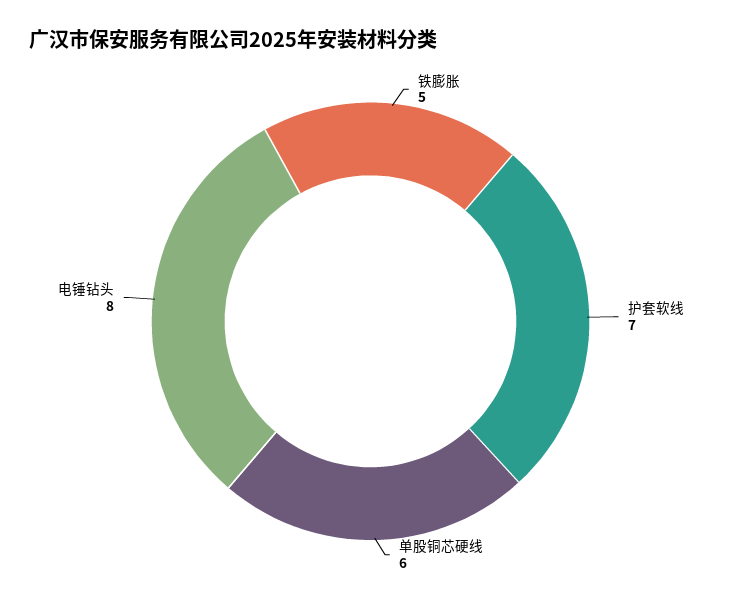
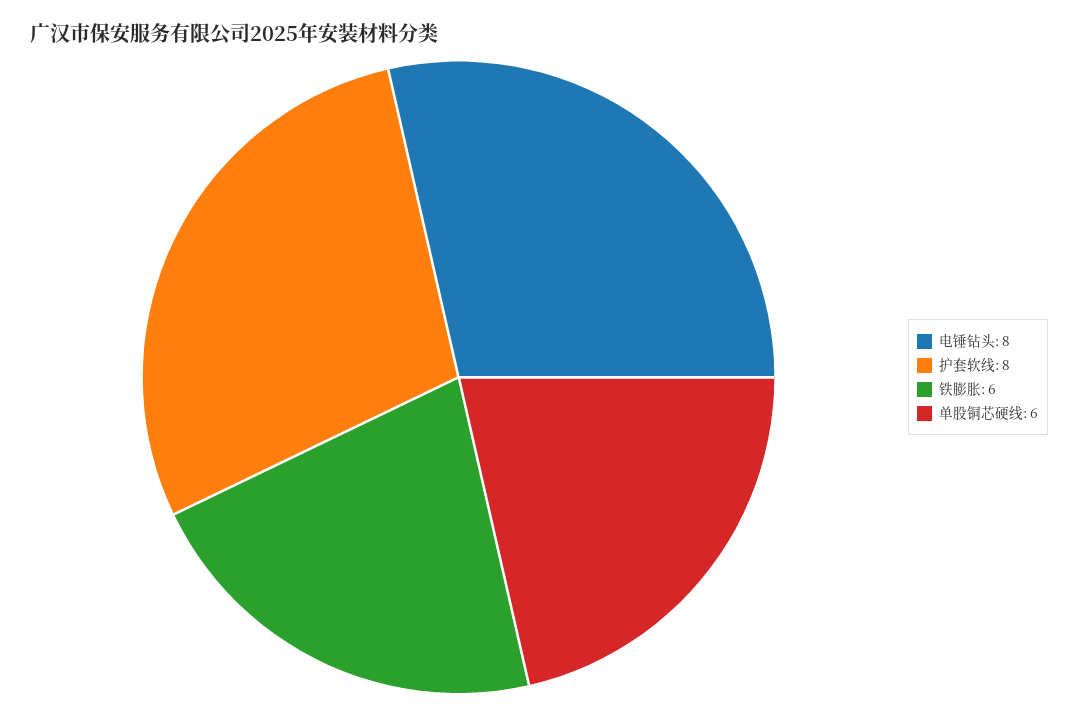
铁膨胀: 5 -> 6
护套软线: 7 -> 8

